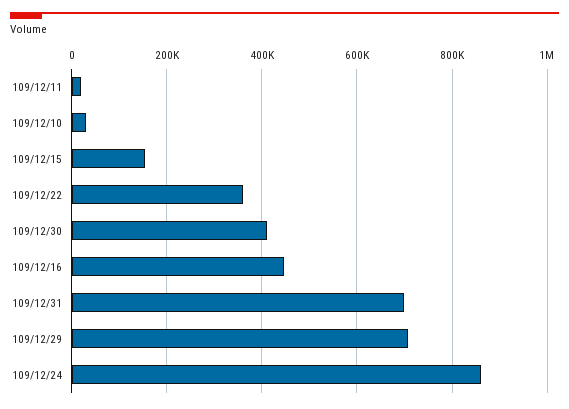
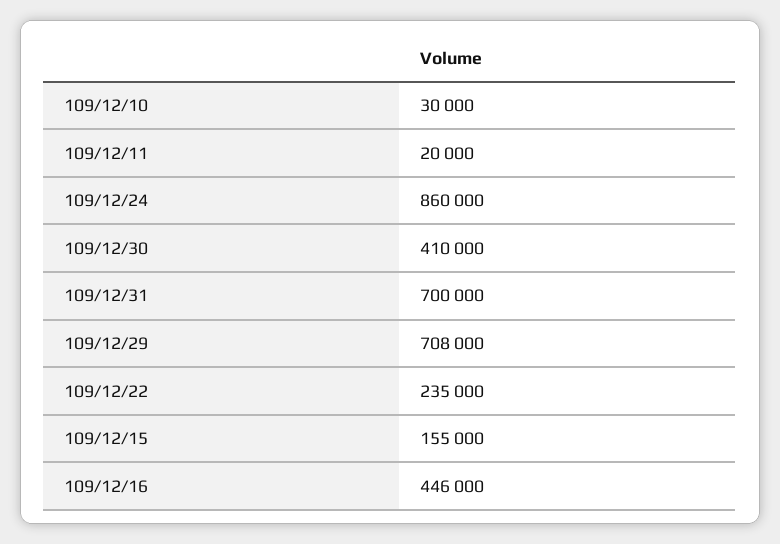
109/12/22: 360000 -> 235000

